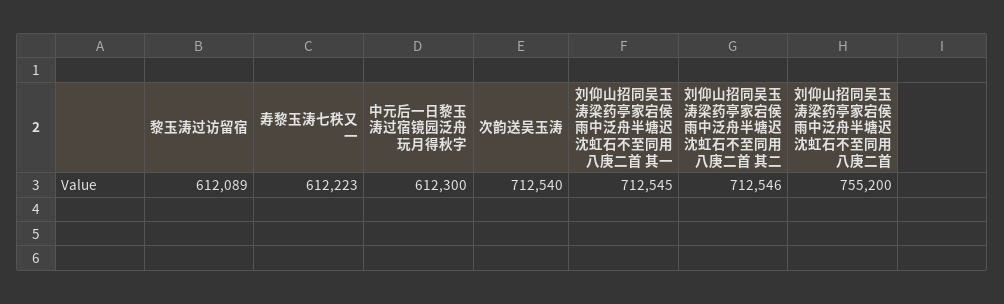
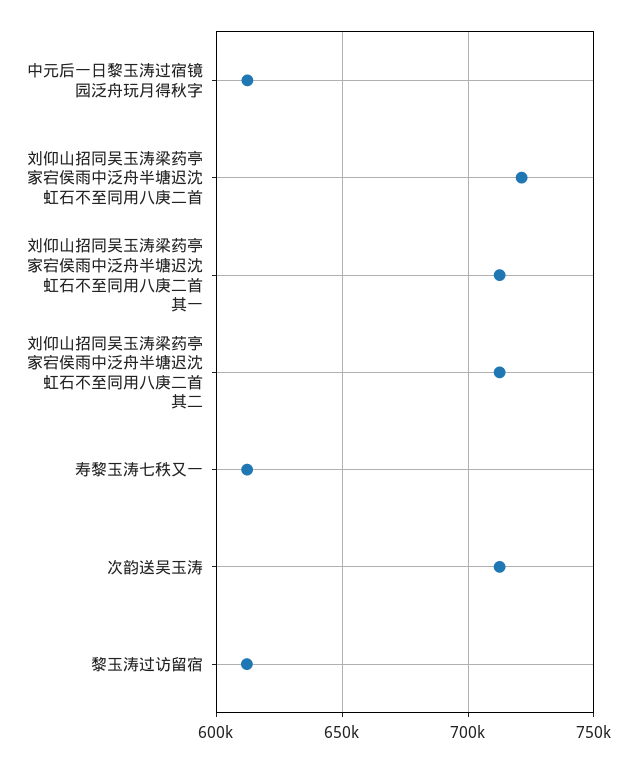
刘仰山招同吴玉涛梁药亭家宕侯雨中泛舟半塘迟沈虹石不至同用八庚二首: 755200 -> 720000

